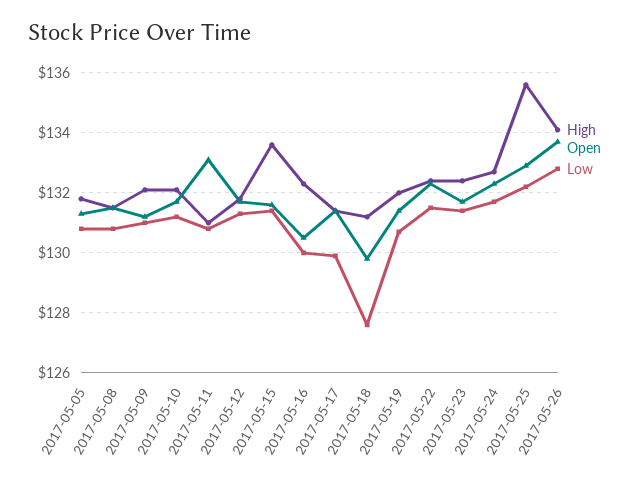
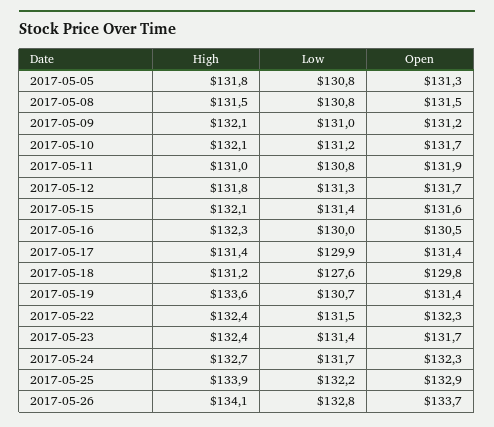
Open, 2017-05-11: 133 -> 131.9
High, 2017-05-15: 133.5 -> 132.1
High, 2017-05-19: 132 -> 133.6
High, 2017-05-25: 135.5 -> 133.9

